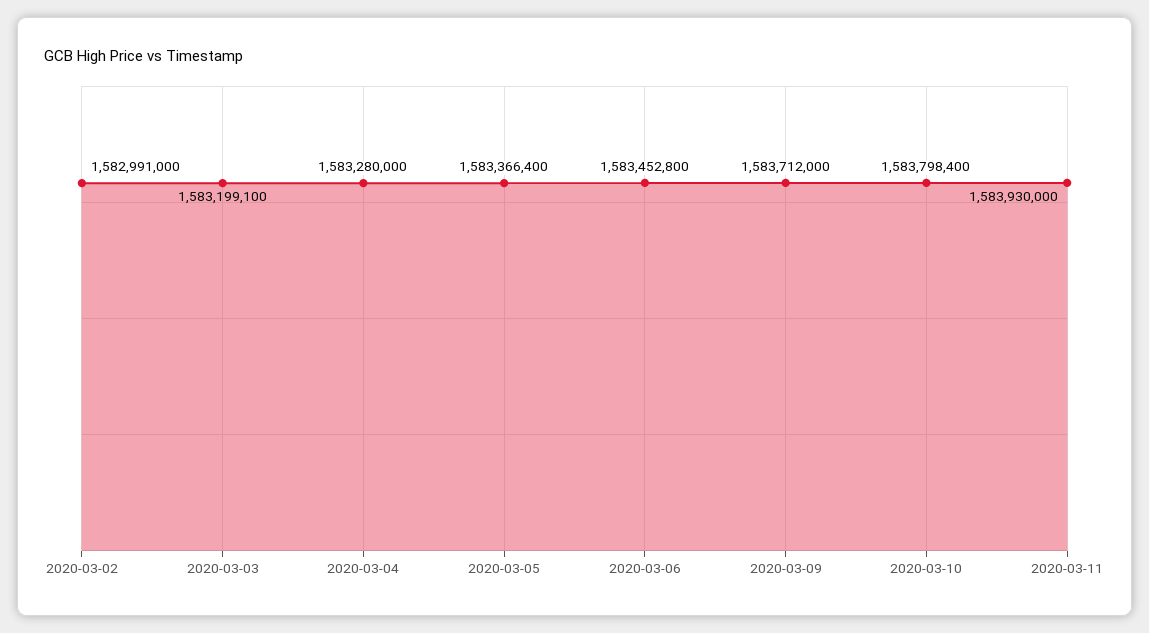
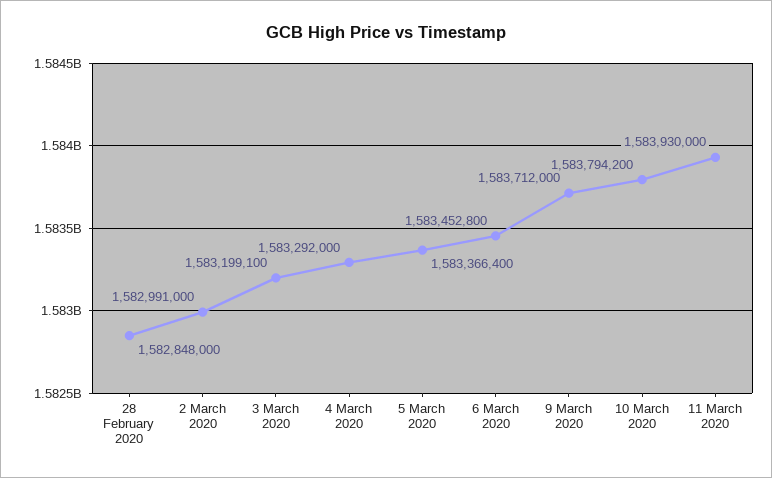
2020-03-04: 1583280000 -> 1583292000
2020-03-10: 1583798400 -> 1583794200
28 February 2020: none -> 1582848000

